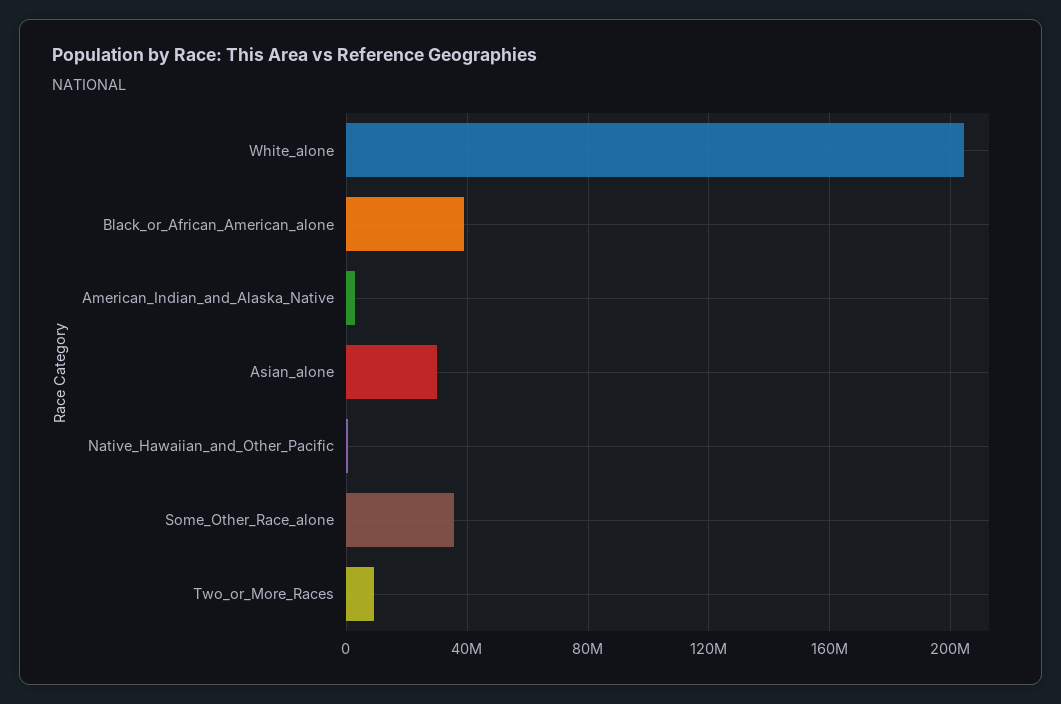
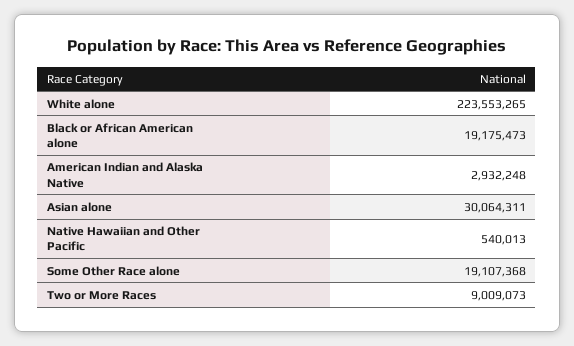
White_alone: 205000000 -> 223553265
Black_or_African_American_alone: 40000000 -> 19175473
Some_Other_Race_alone: 35000000 -> 19107368

